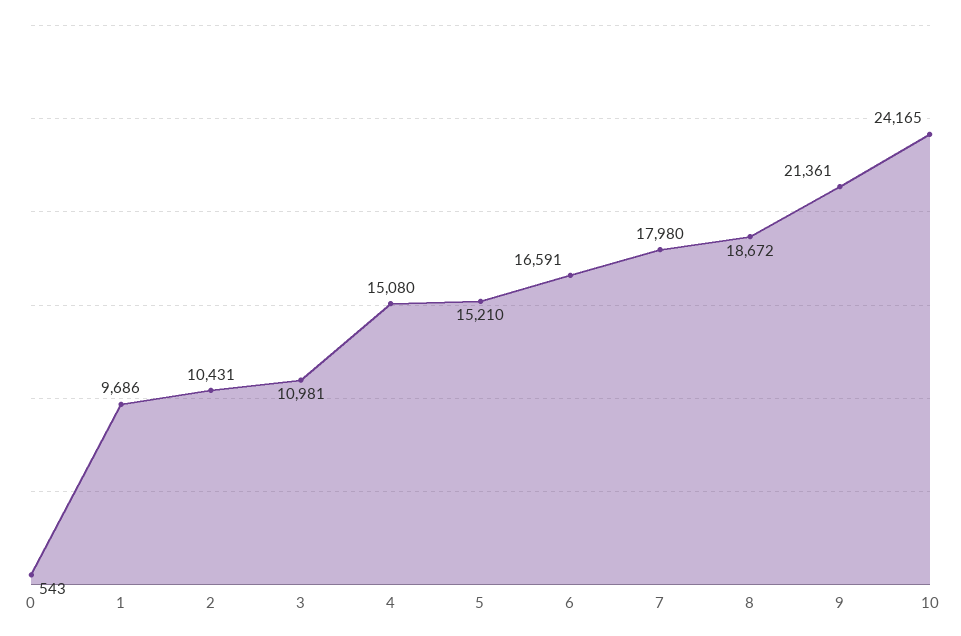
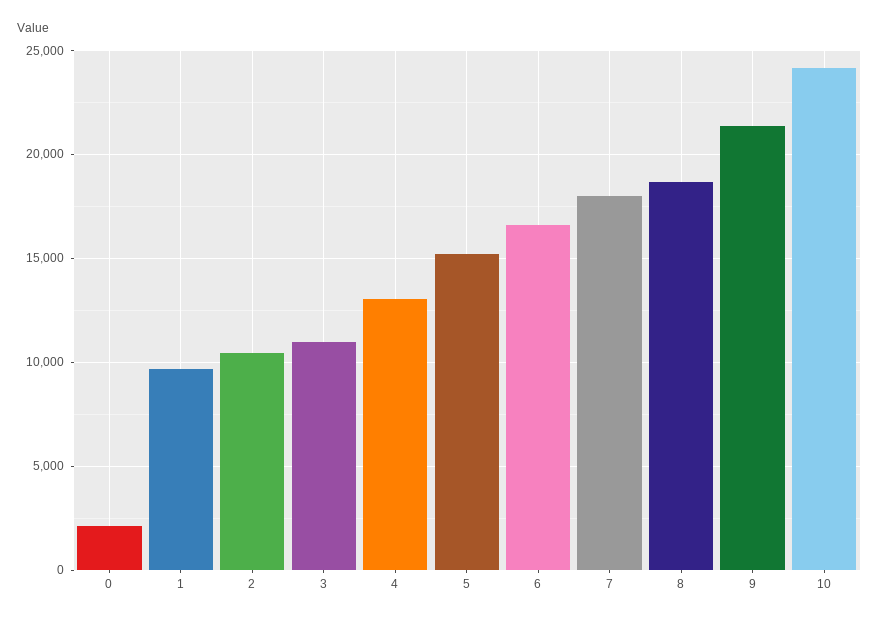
0: 543 -> 2000
4: 15080 -> 13000

